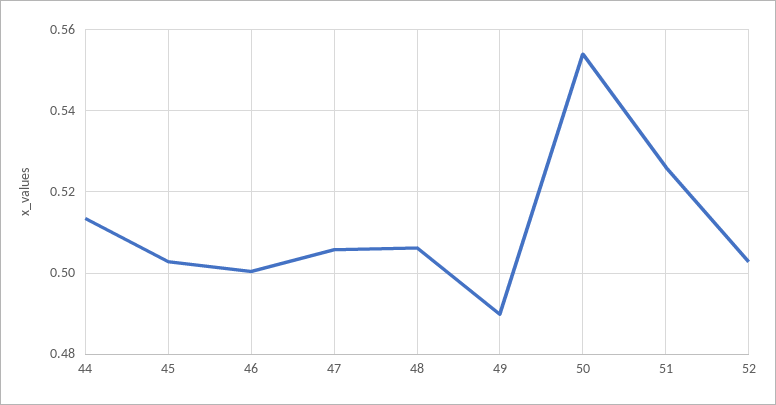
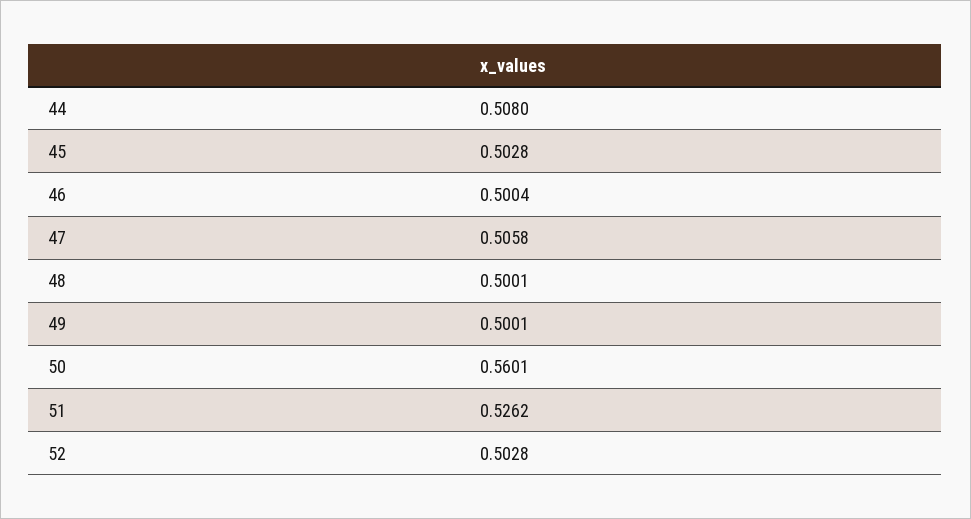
44: 0.514 -> 0.508
48: 0.506 -> 0.5001
49: 0.49 -> 0.5001
50: 0.554 -> 0.5601

